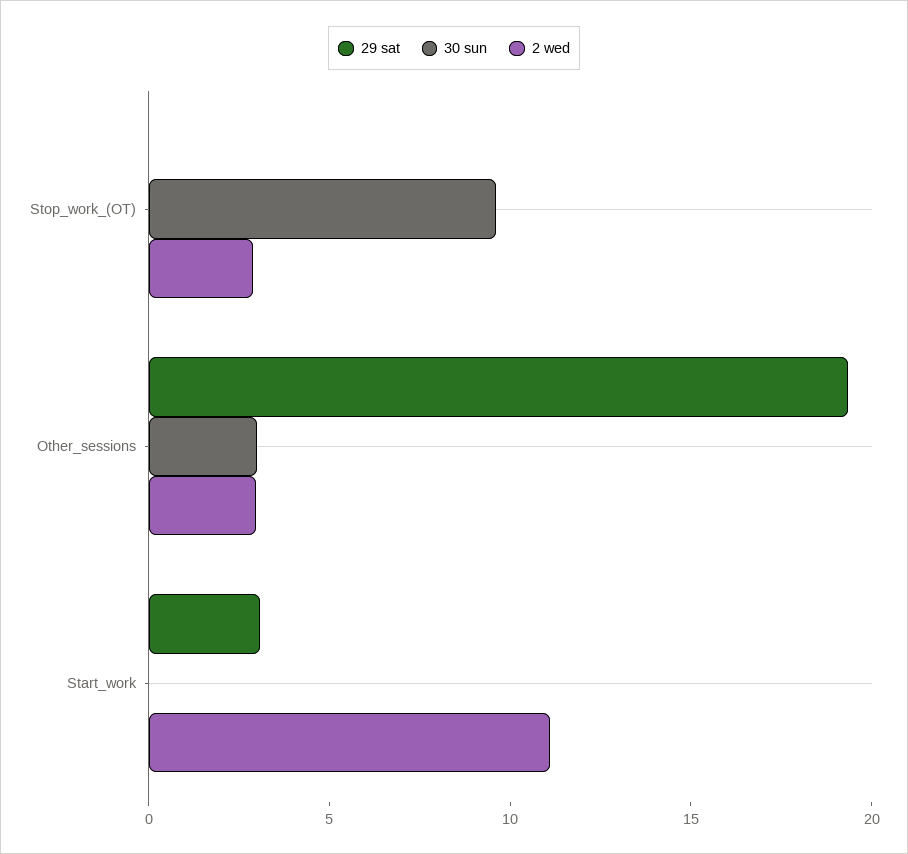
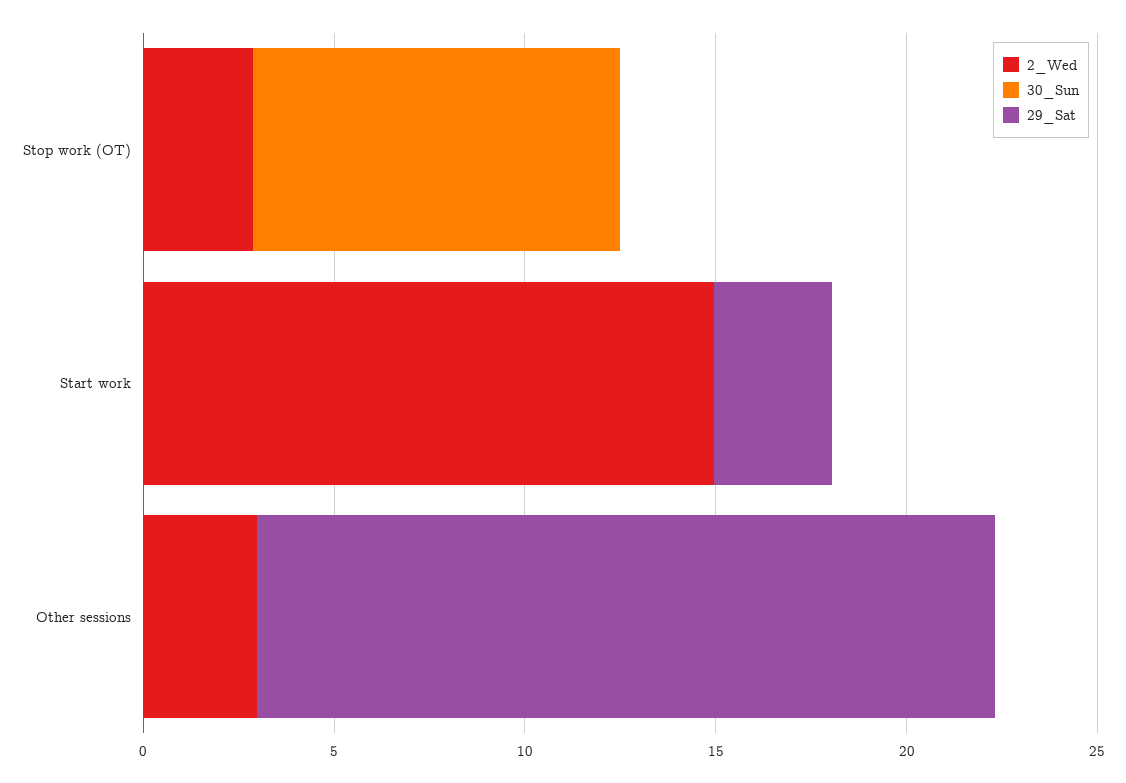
30 sun, Other_sessions: 3 -> 0
2 wed, Start_work: 11 -> 15

